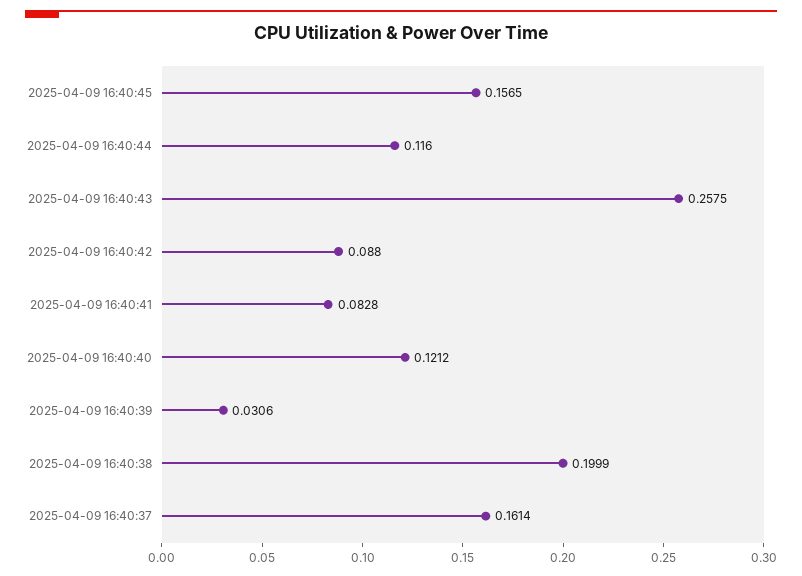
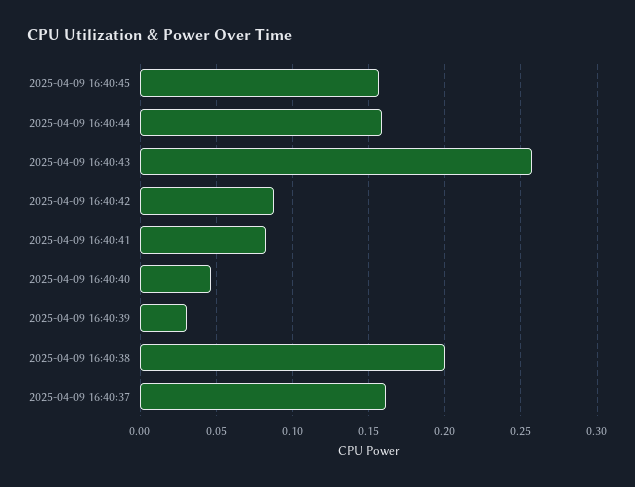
2025-04-09 16:40:44: 0.116 -> 0.16
2025-04-09 16:40:40: 0.1212 -> 0.045

